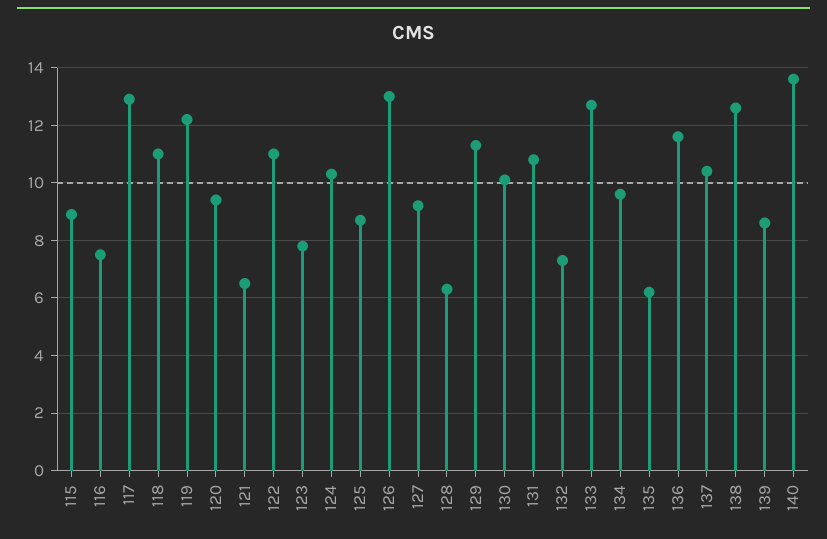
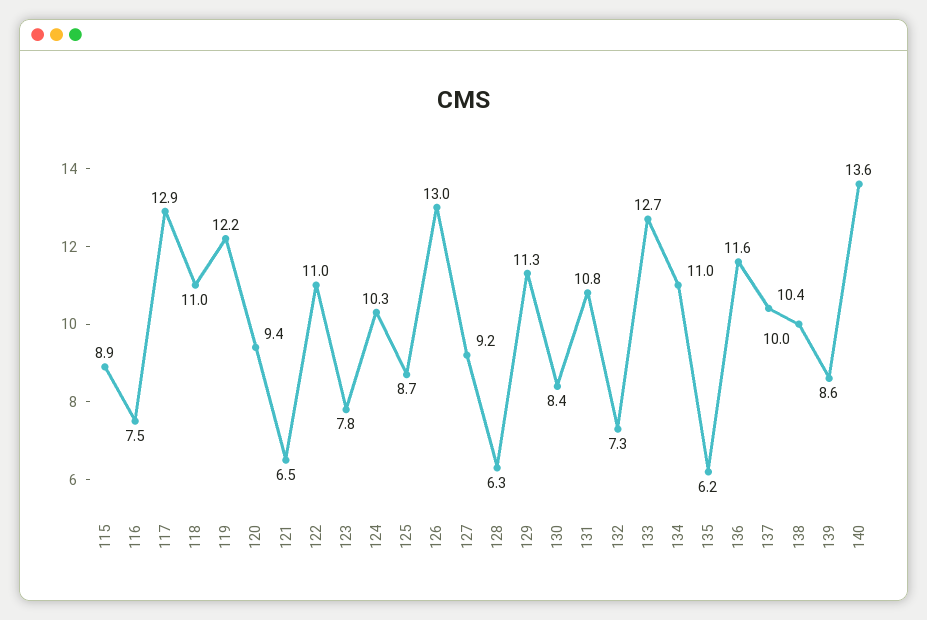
130: 10 -> 8.4
134: 9.5 -> 11
138: 12.5 -> 10

